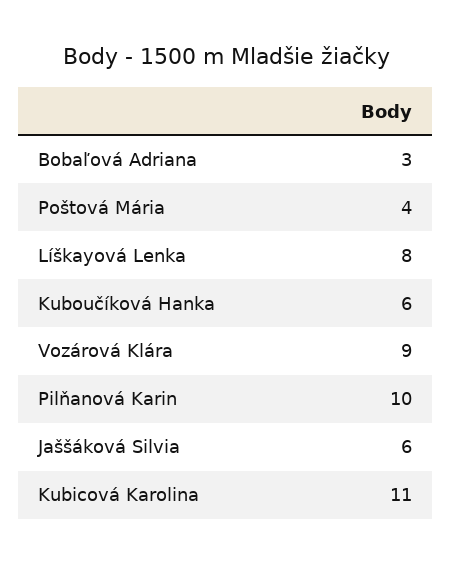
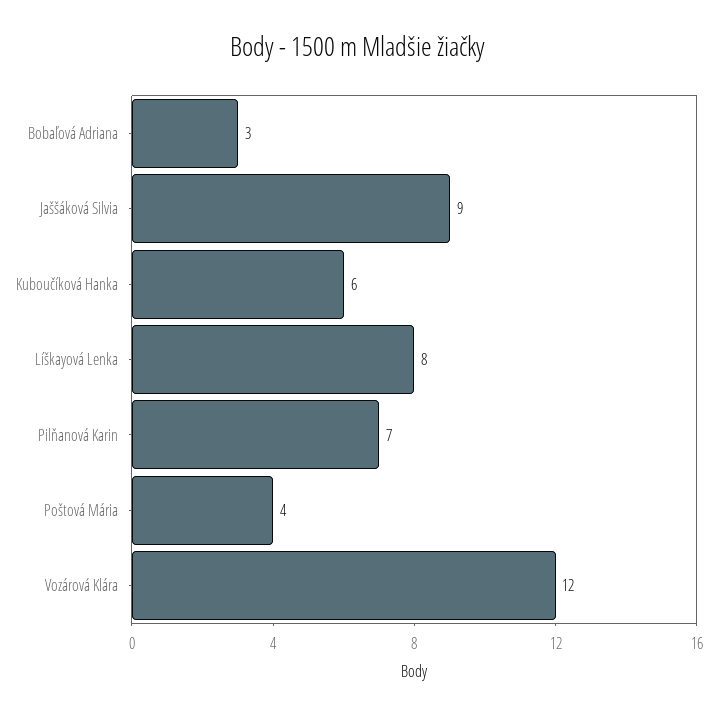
Vozárová Klára: 9 -> 12
Pilňanová Karin: 10 -> 7
Jaššáková Silvia: 6 -> 9
Kubicová Karolina: 11 -> none

